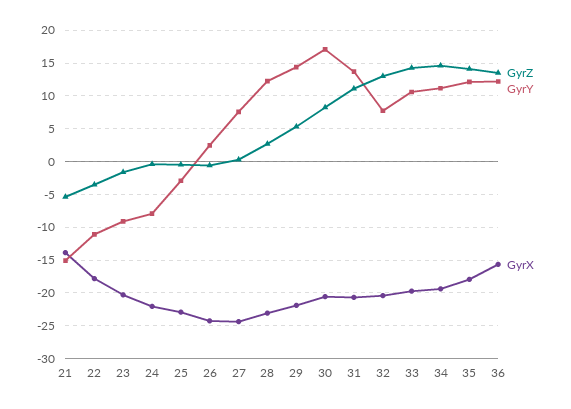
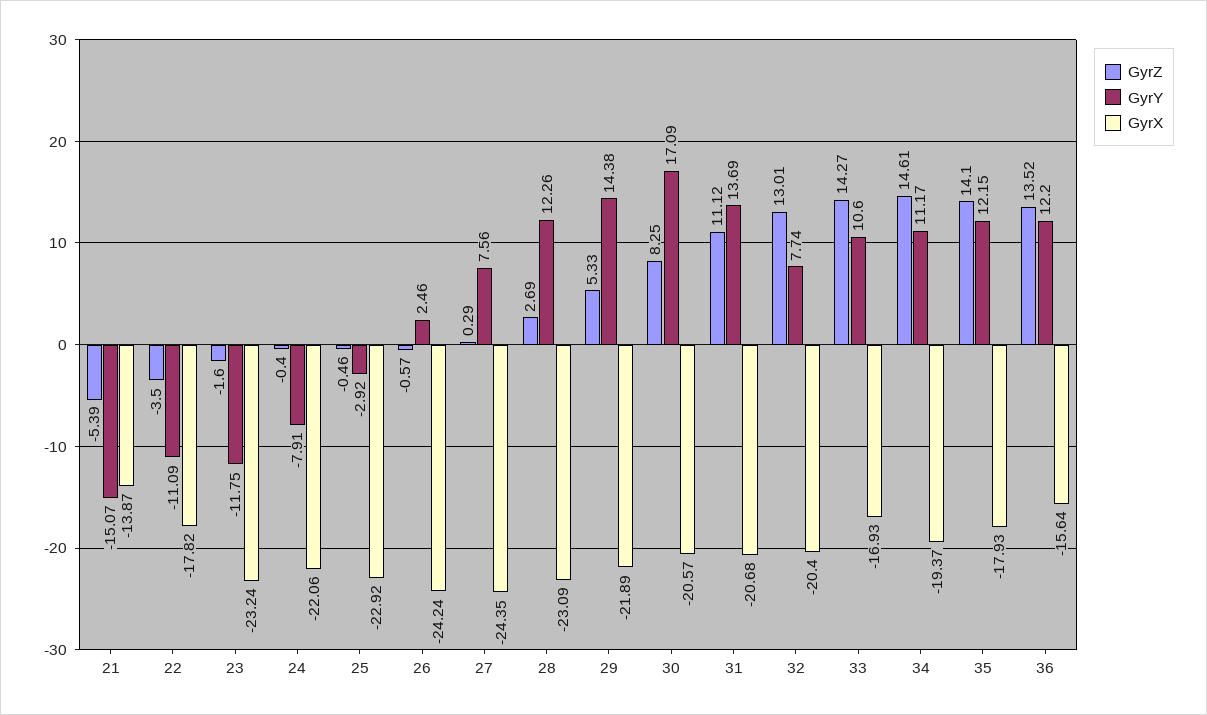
GyrY, 23: -9 -> -11.75
GyrX, 23: -20 -> -23.24
GyrX, 33: -20 -> -16.93

